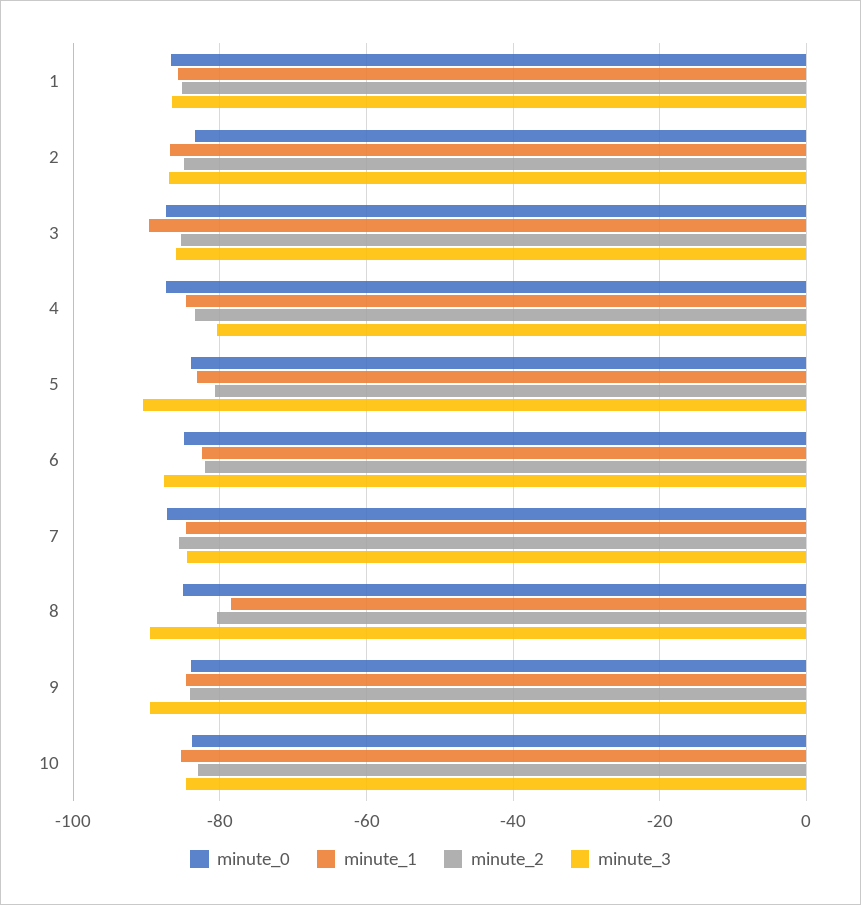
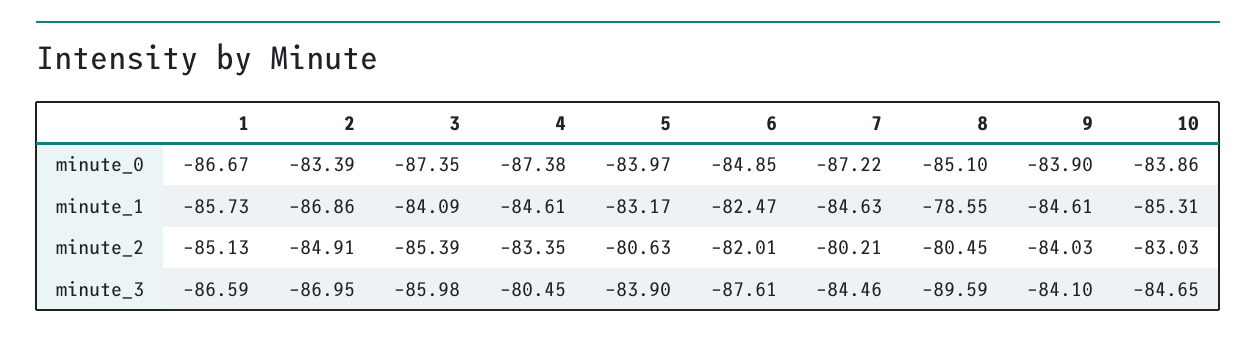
minute_1, 3: -90 -> -84.09
minute_3, 5: -90 -> -83.9
minute_2, 7: -86 -> -80.21
minute_3, 9: -90 -> -84.1

